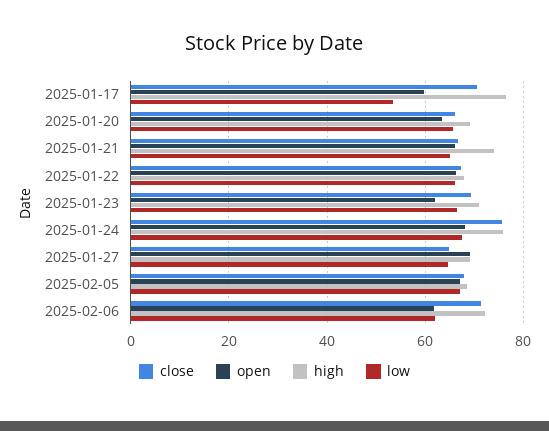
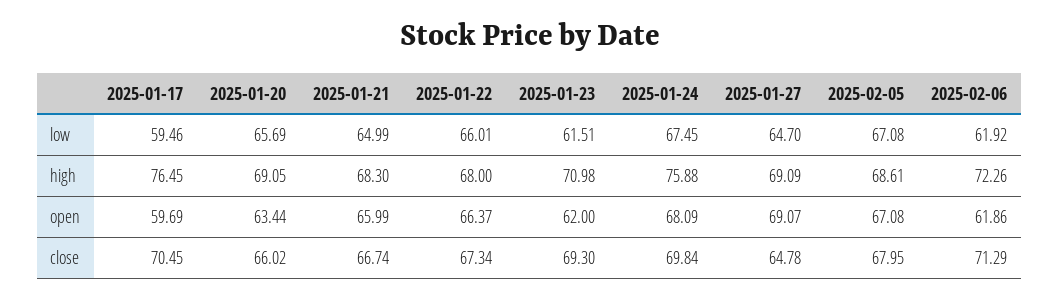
low, 2025-01-17: 54 -> 59.46
high, 2025-01-21: 74 -> 68.3
low, 2025-01-23: 66 -> 61.51
close, 2025-01-24: 76 -> 69.84

